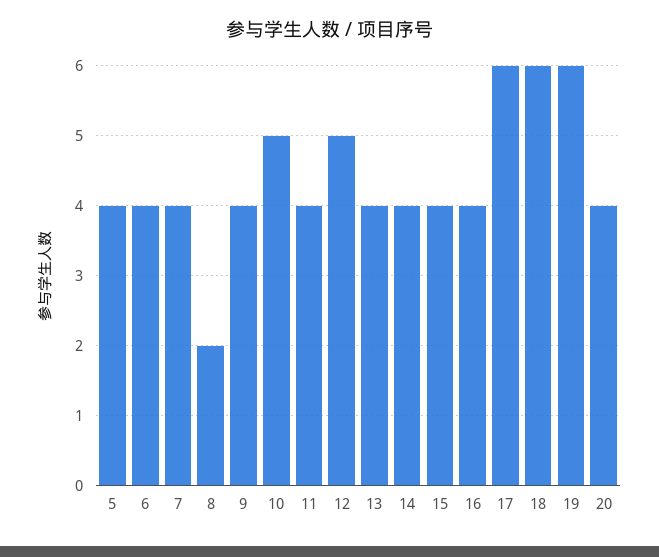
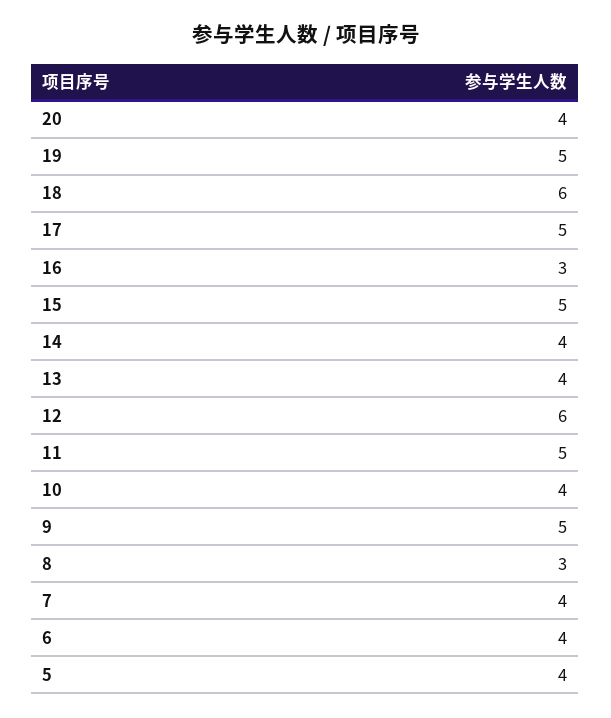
8: 2 -> 3
9: 4 -> 5
10: 5 -> 4
11: 4 -> 5
12: 5 -> 6
15: 4 -> 5
16: 4 -> 3
17: 6 -> 5
19: 6 -> 5

